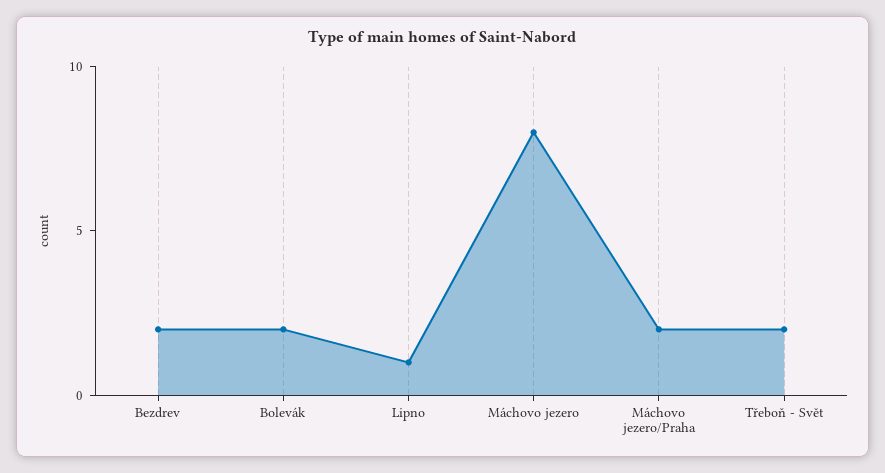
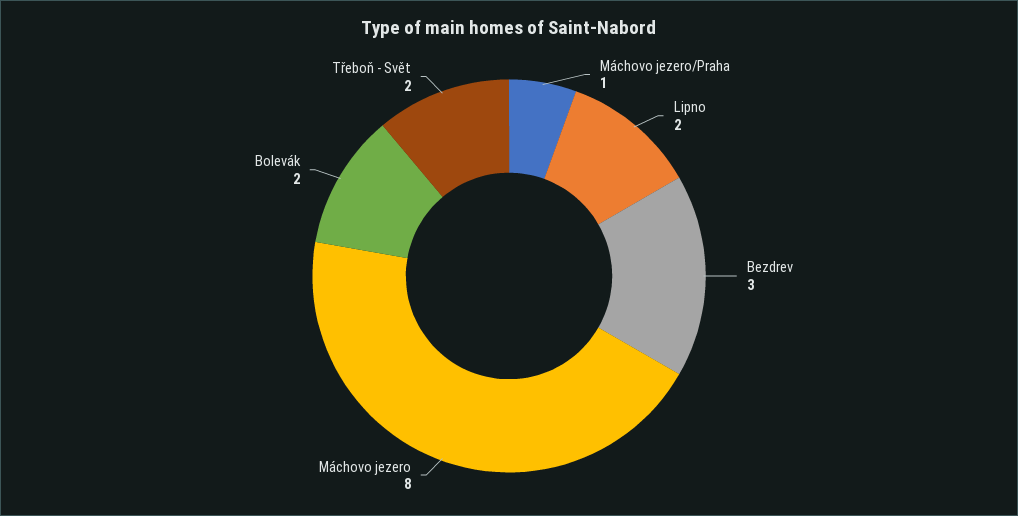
Bezdrev: 2 -> 3
Lipno: 1 -> 2
Máchovo jezero/Praha: 2 -> 1

